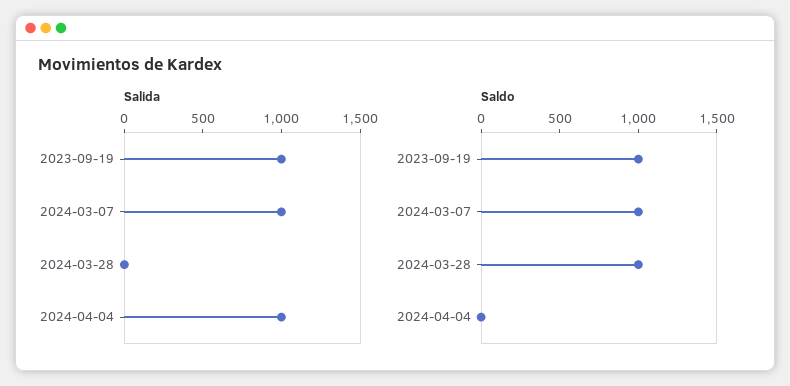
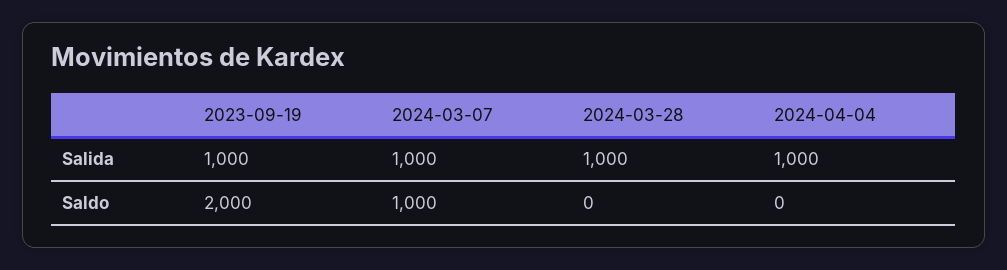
Salida, 2024-03-28: 0 -> 1000
Saldo, 2023-09-19: 1000 -> 2000
Saldo, 2024-03-28: 1000 -> 0

